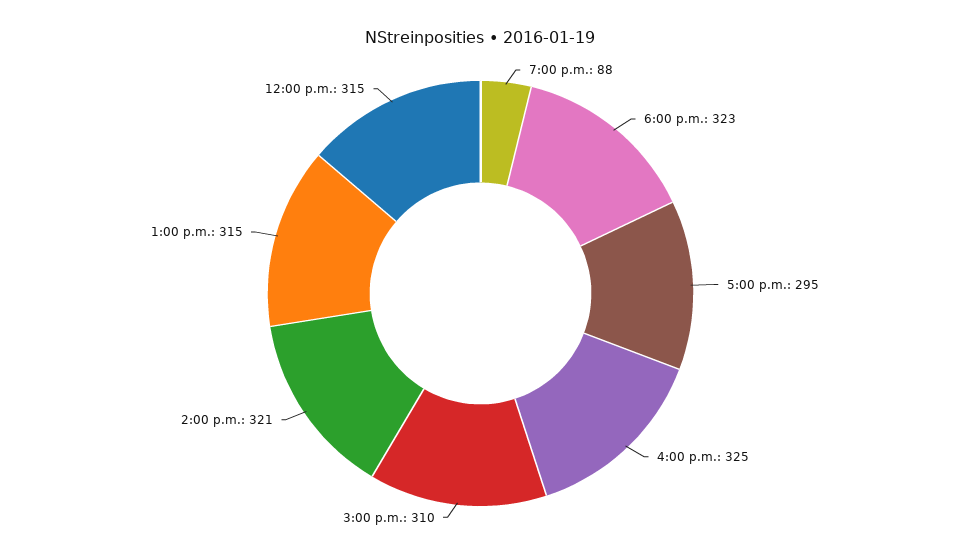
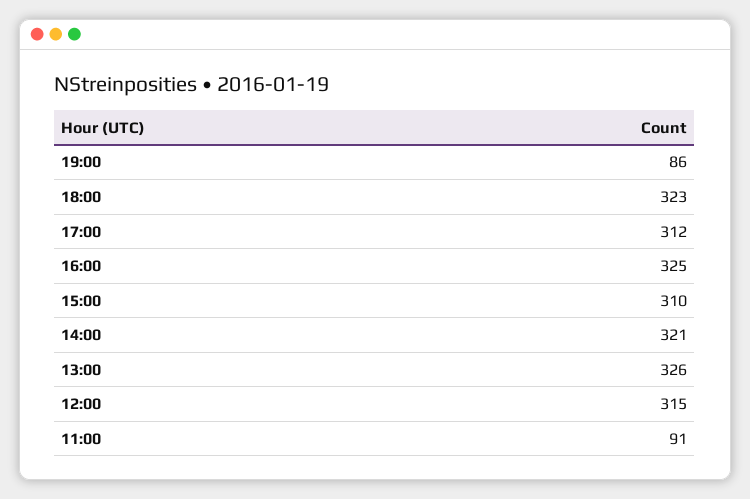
7:00 p.m.: 88 -> 86
5:00 p.m.: 295 -> 312
1:00 p.m.: 315 -> 326
11:00: none -> 91

